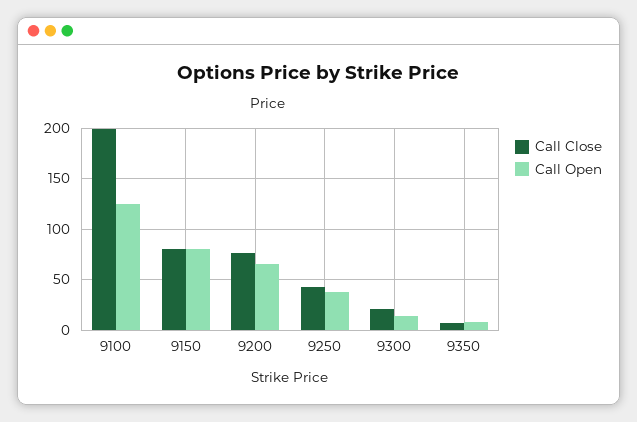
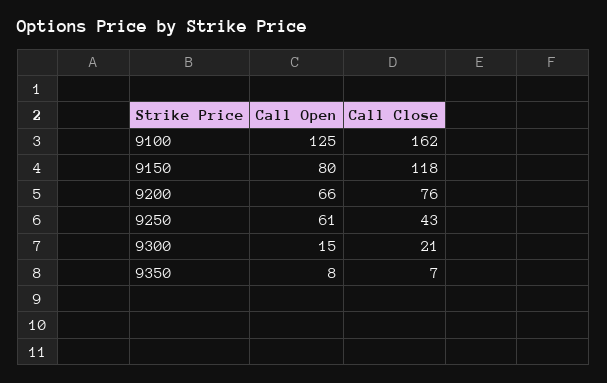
Call Close, 9100: 200 -> 162
Call Close, 9150: 80 -> 118
Call Open, 9250: 40 -> 61

